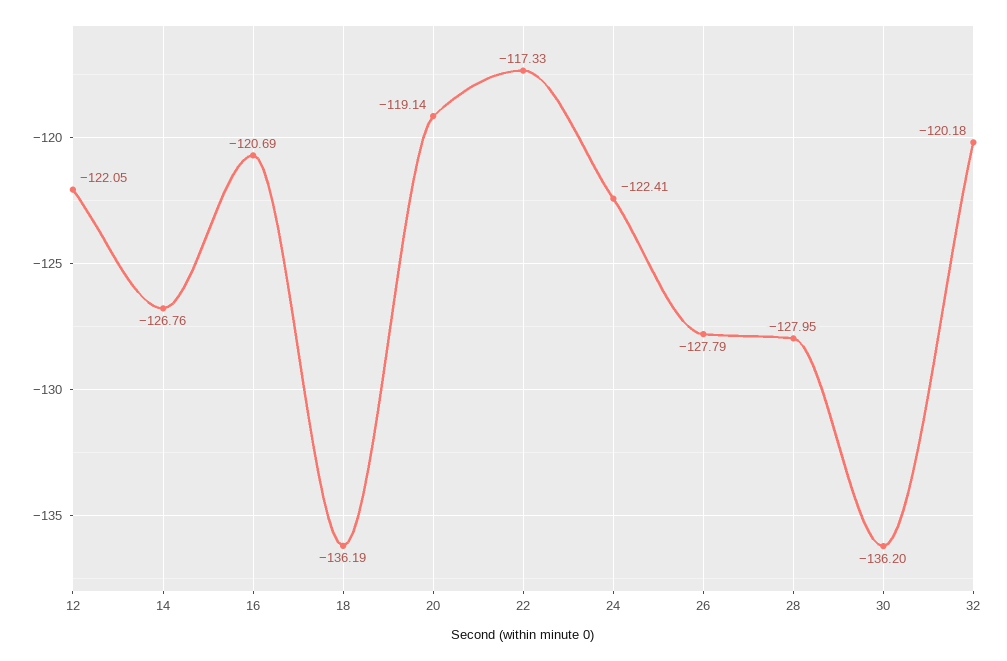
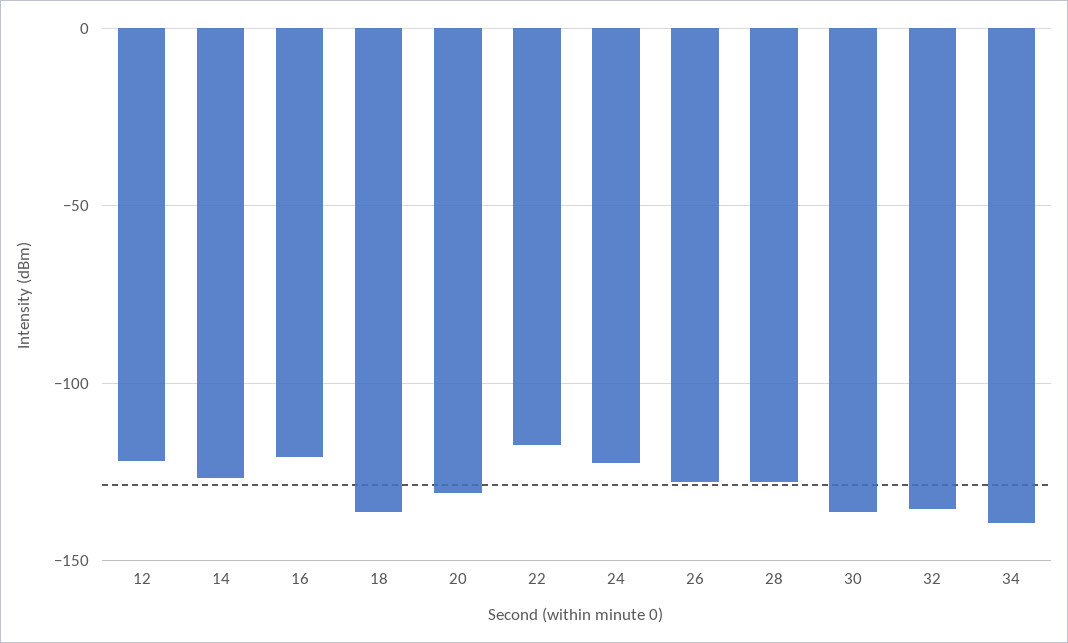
20: -119.14 -> -130
32: -120.18 -> -135
34: none -> -140

